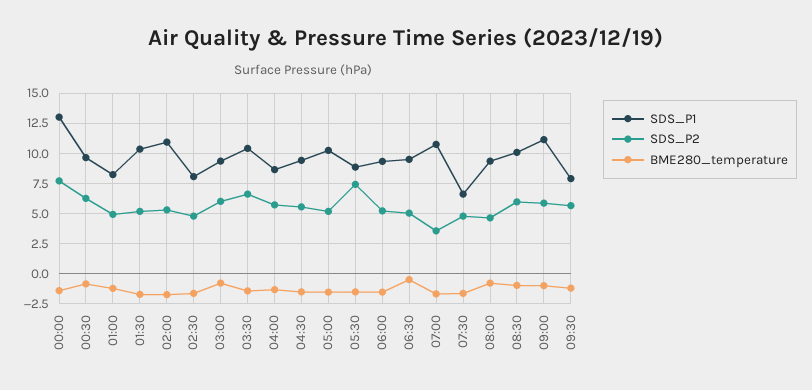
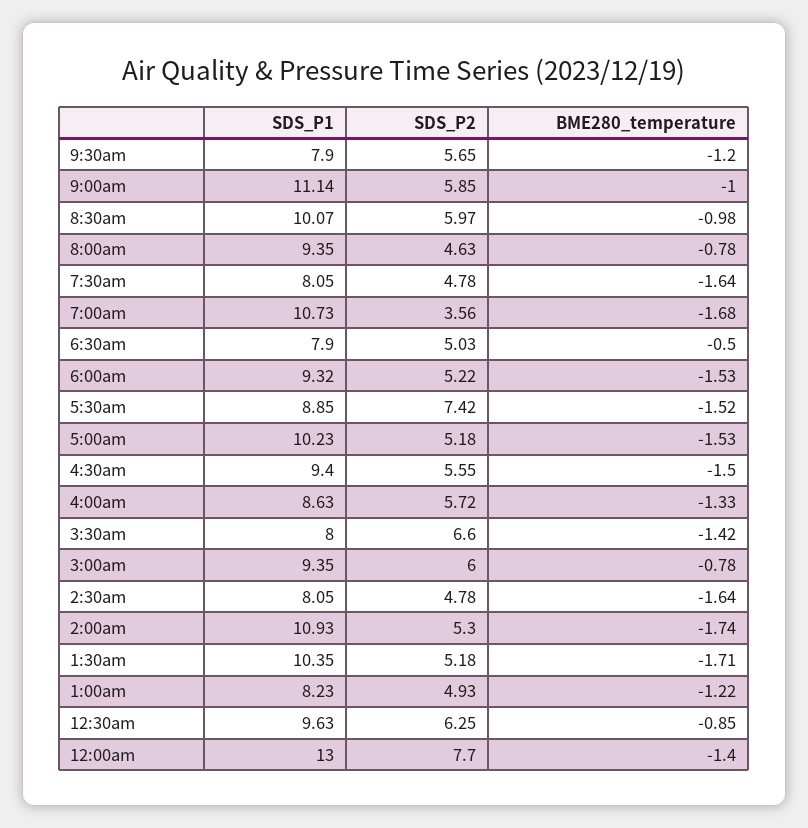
SDS_P1, 03:30: 10.5 -> 8
SDS_P1, 06:30: 9.5 -> 7.9
SDS_P1, 07:30: 6.5 -> 8.05

